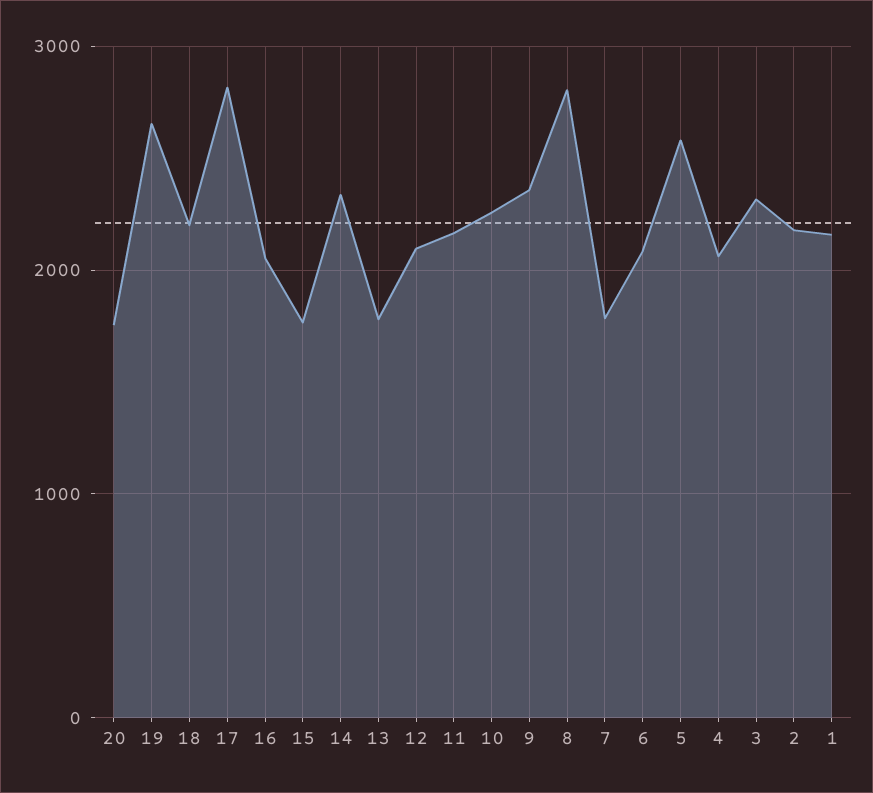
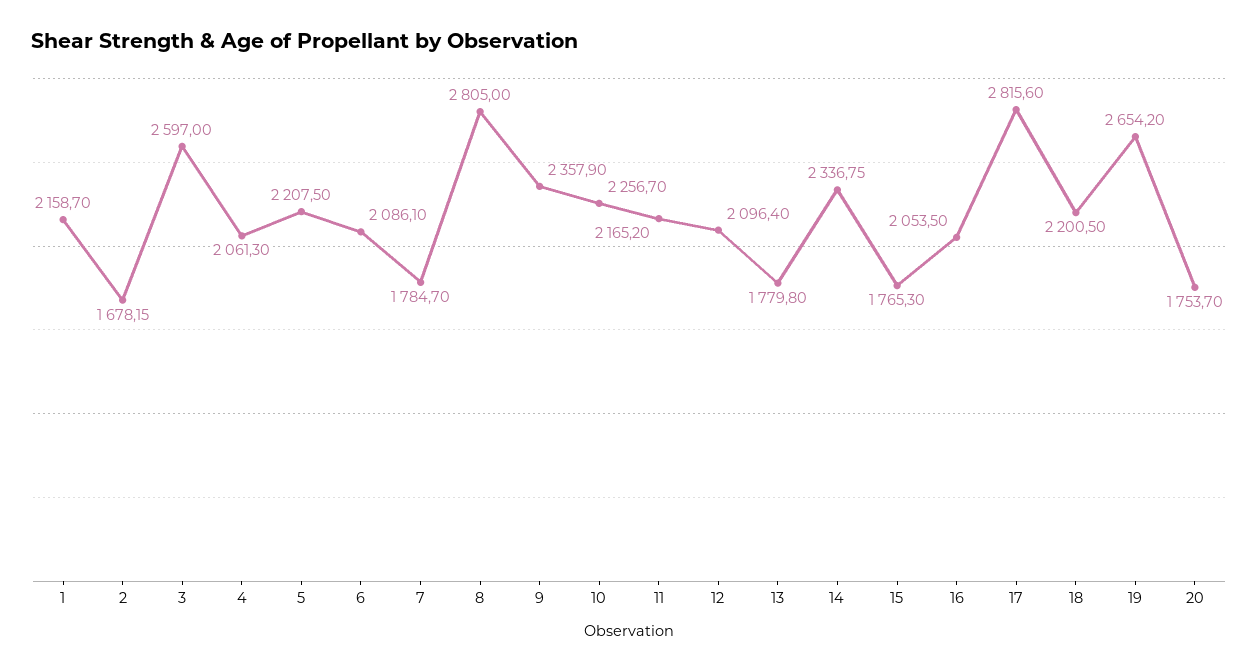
5: 2600 -> 2207.5
3: 2300 -> 2597
2: 2200 -> 1678.15

